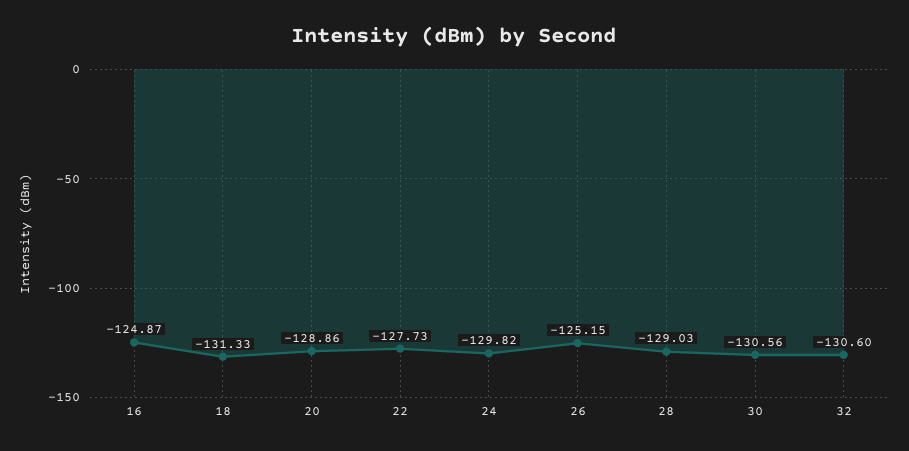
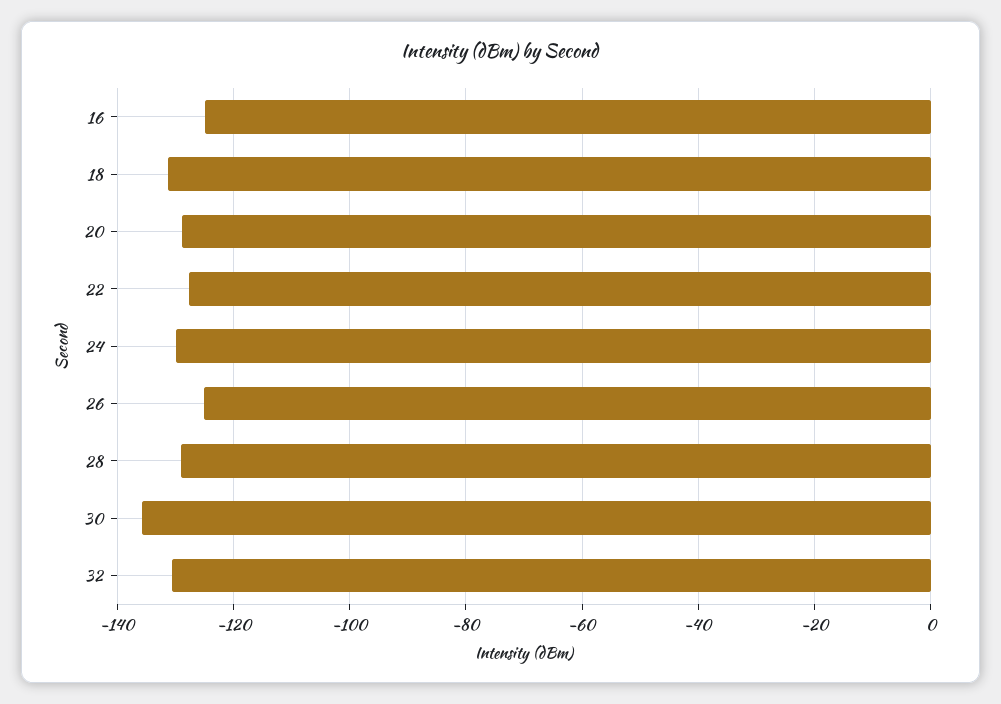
30: -130.56 -> -136

